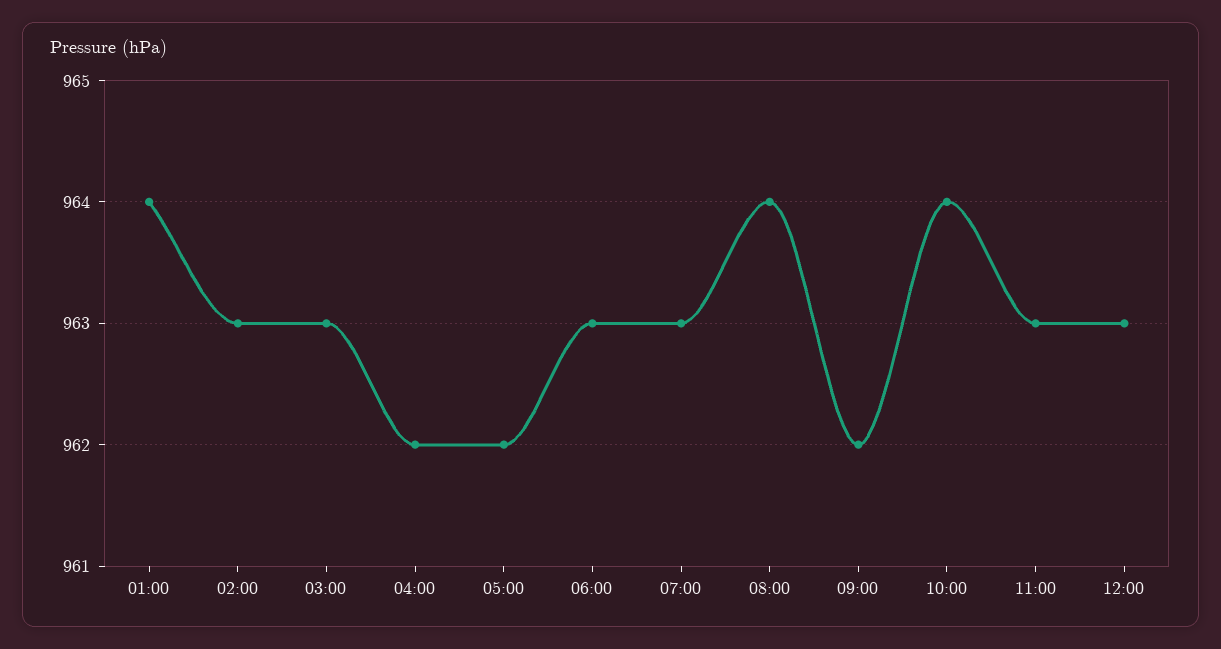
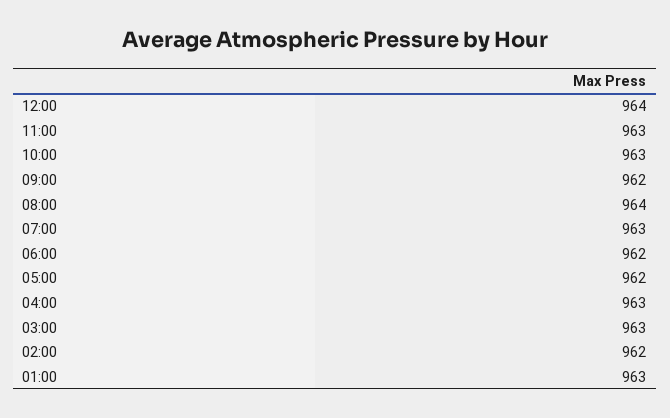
01:00: 964 -> 963
02:00: 963 -> 962
04:00: 962 -> 963
06:00: 963 -> 962
10:00: 964 -> 963
12:00: 963 -> 964

